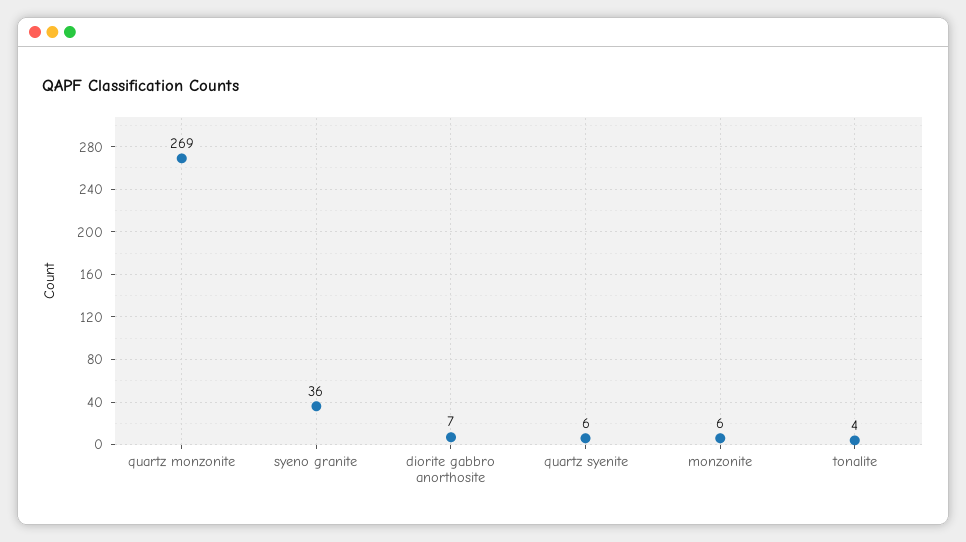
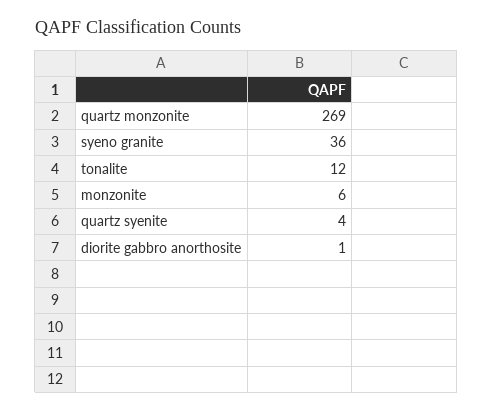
diorite gabbro anorthosite: 7 -> 1
quartz syenite: 6 -> 4
tonalite: 4 -> 12

